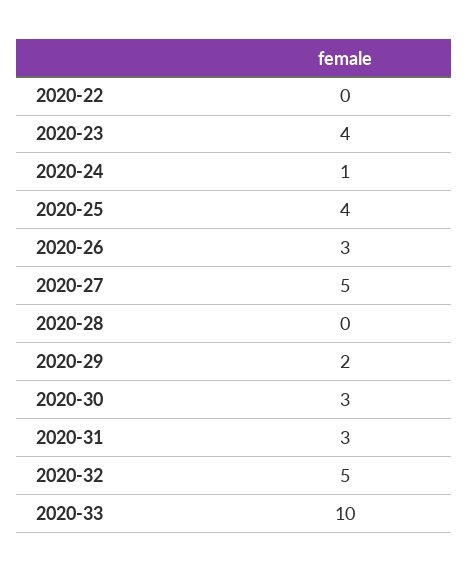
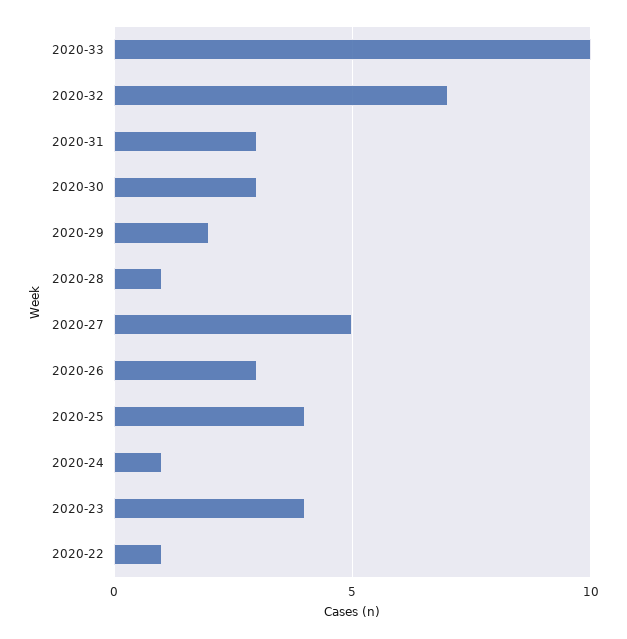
2020-22: 0 -> 1
2020-28: 0 -> 1
2020-32: 5 -> 7

